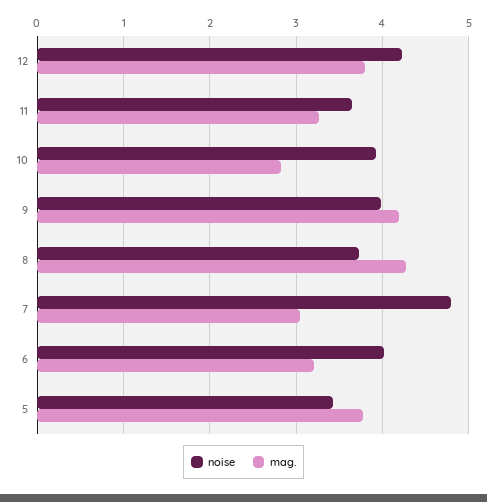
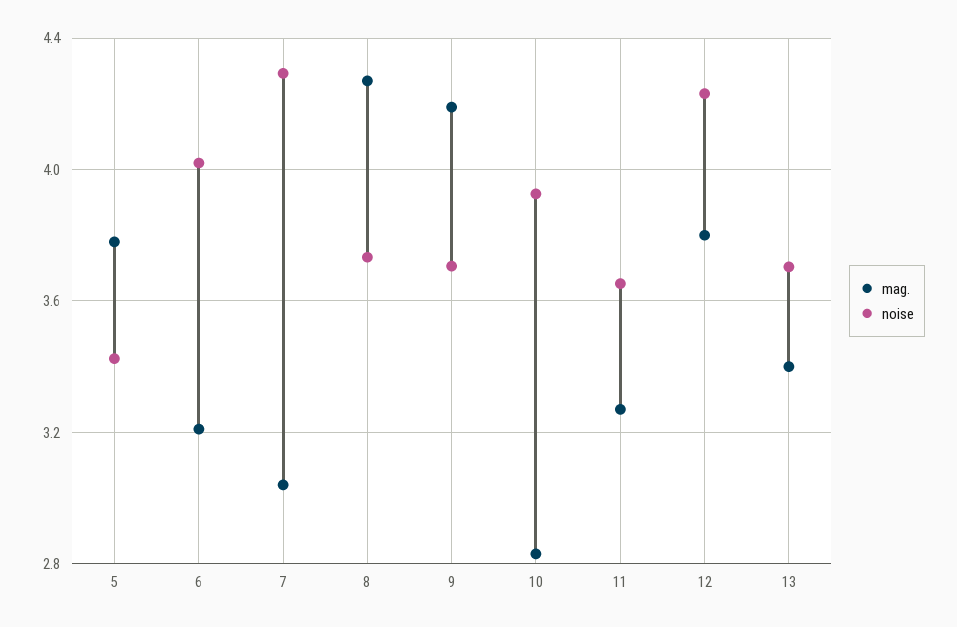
noise, 9: 4 -> 3.7
noise, 7: 4.8 -> 4.3
mag., 13: none -> 3.4
noise, 13: none -> 3.7

